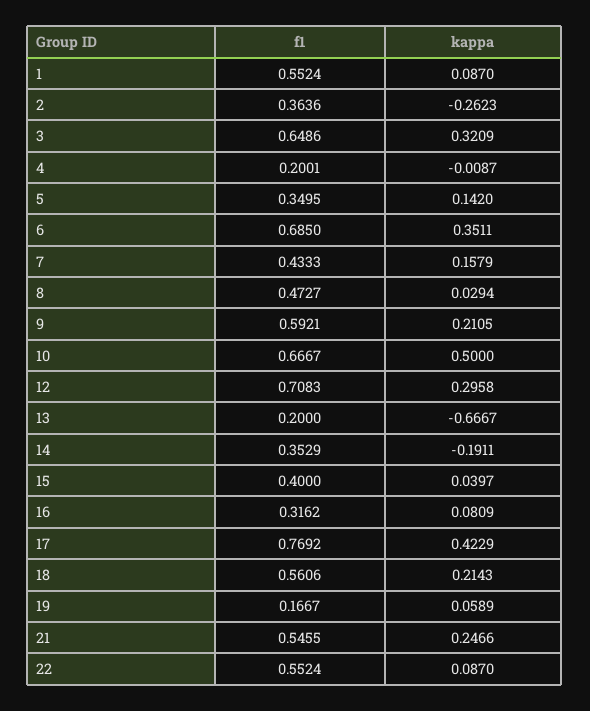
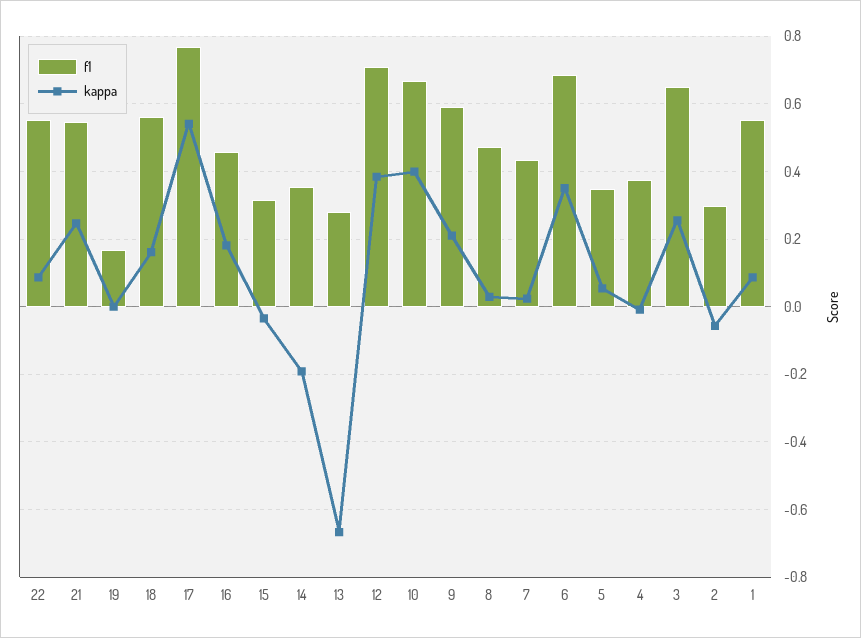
f1, 2: 0.3636 -> 0.3
kappa, 2: -0.2623 -> -0.06
kappa, 3: 0.3209 -> 0.26
f1, 4: 0.2001 -> 0.38
kappa, 5: 0.142 -> 0.06
kappa, 7: 0.1579 -> 0.02
kappa, 10: 0.5 -> 0.4
kappa, 12: 0.2958 -> 0.38
f1, 13: 0.2 -> 0.28
f1, 15: 0.4 -> 0.32
kappa, 15: 0.0397 -> -0.04
f1, 16: 0.3162 -> 0.46
kappa, 16: 0.0809 -> 0.18
kappa, 17: 0.4229 -> 0.54
kappa, 18: 0.2143 -> 0.16
kappa, 19: 0.0589 -> 0

